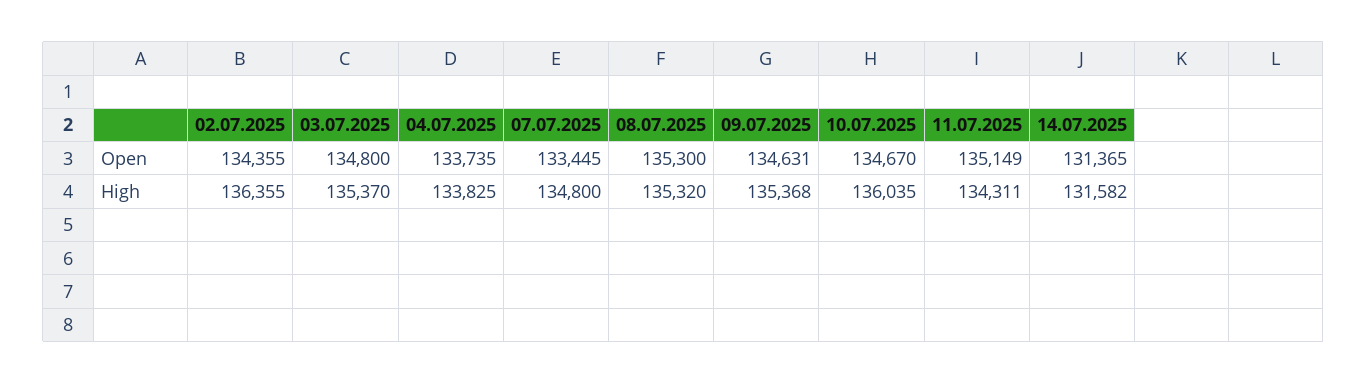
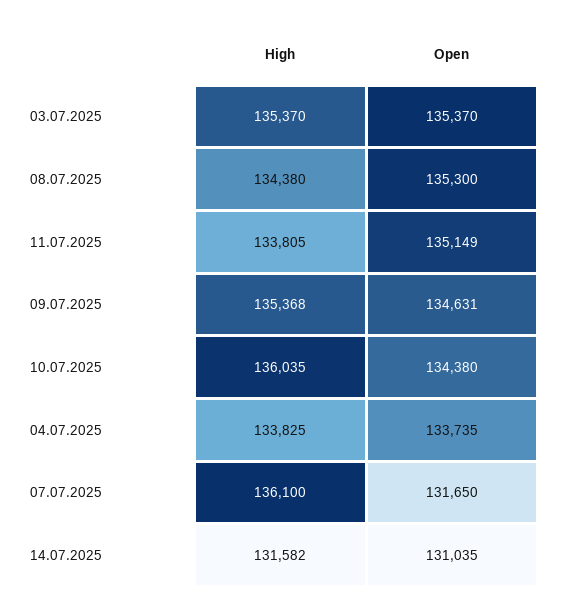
02.07.2025, Open: 134355 -> none
03.07.2025, Open: 134800 -> 135370
07.07.2025, Open: 133445 -> 131650
10.07.2025, Open: 134670 -> 134380
14.07.2025, Open: 131365 -> 131035
02.07.2025, High: 136355 -> none
07.07.2025, High: 134800 -> 136100
08.07.2025, High: 135320 -> 134380
11.07.2025, High: 134311 -> 133805

